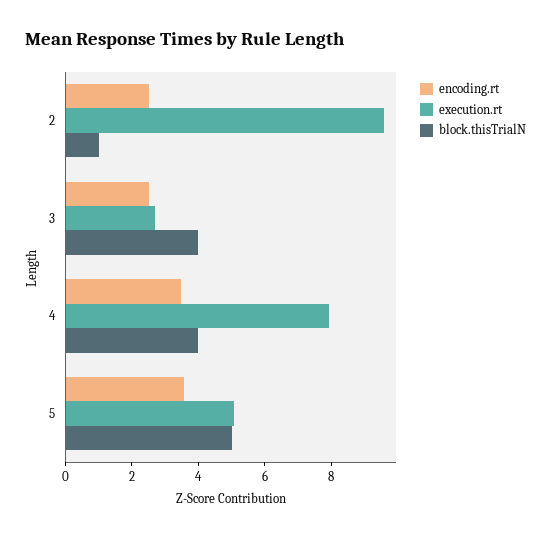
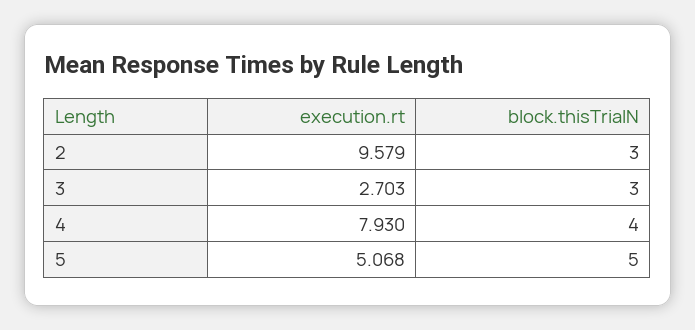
encoding.rt, 2: 2.5 -> none
block.thisTrialN, 2: 1 -> 3
encoding.rt, 3: 2.5 -> none
block.thisTrialN, 3: 4 -> 3
encoding.rt, 4: 3.5 -> none
encoding.rt, 5: 3.5 -> none

